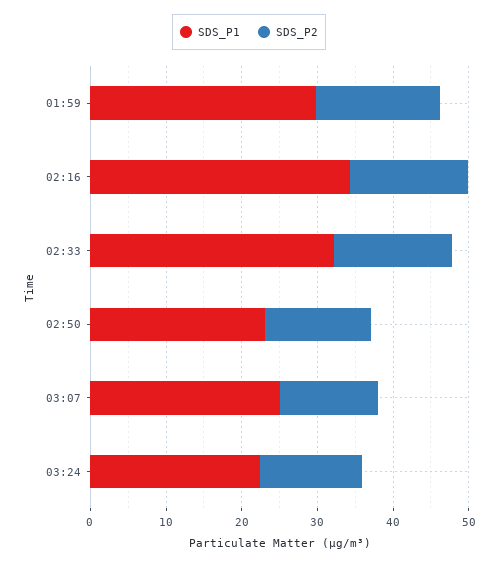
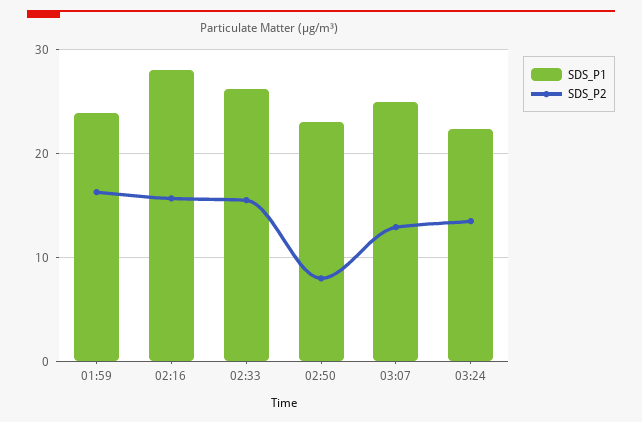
SDS_P1, 01:59: 30 -> 24
SDS_P1, 02:16: 34 -> 28
SDS_P1, 02:33: 32 -> 26
SDS_P2, 02:50: 14 -> 8

